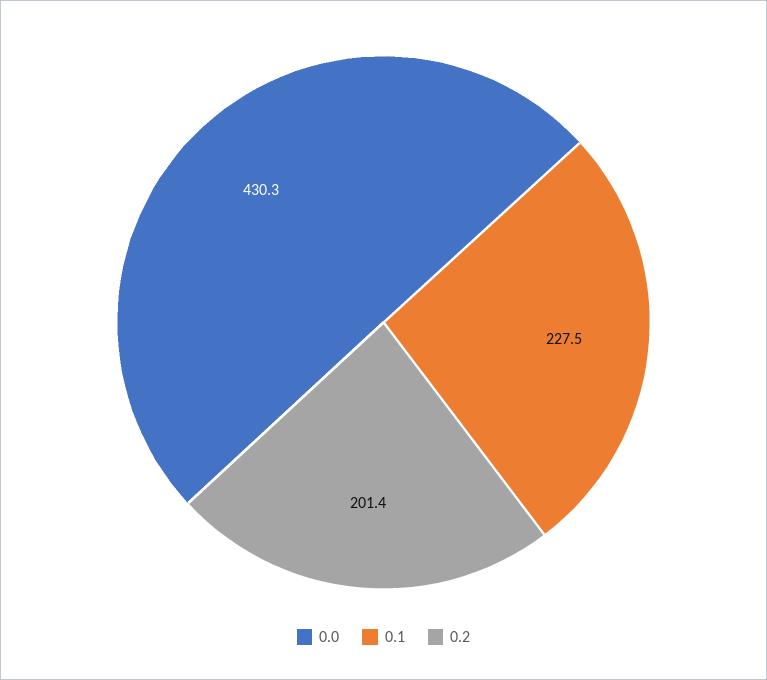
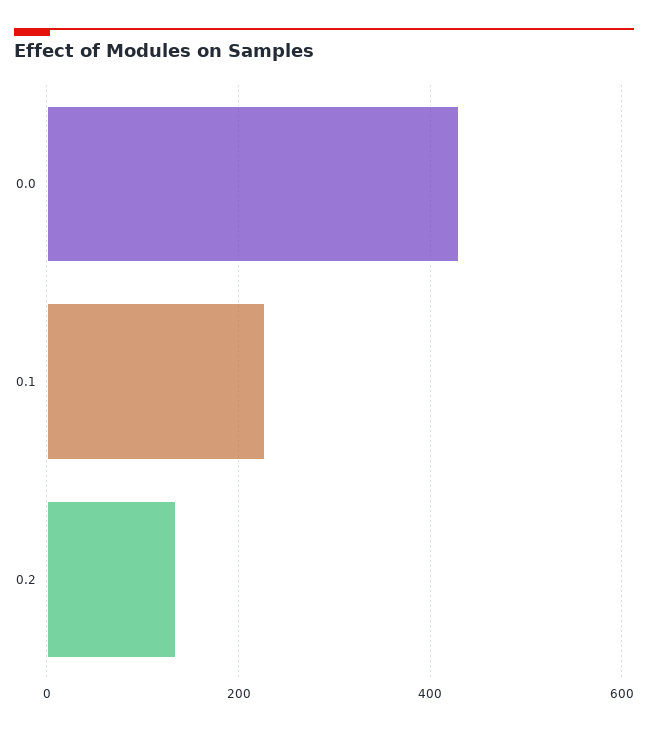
0.2: 201.4 -> 140

